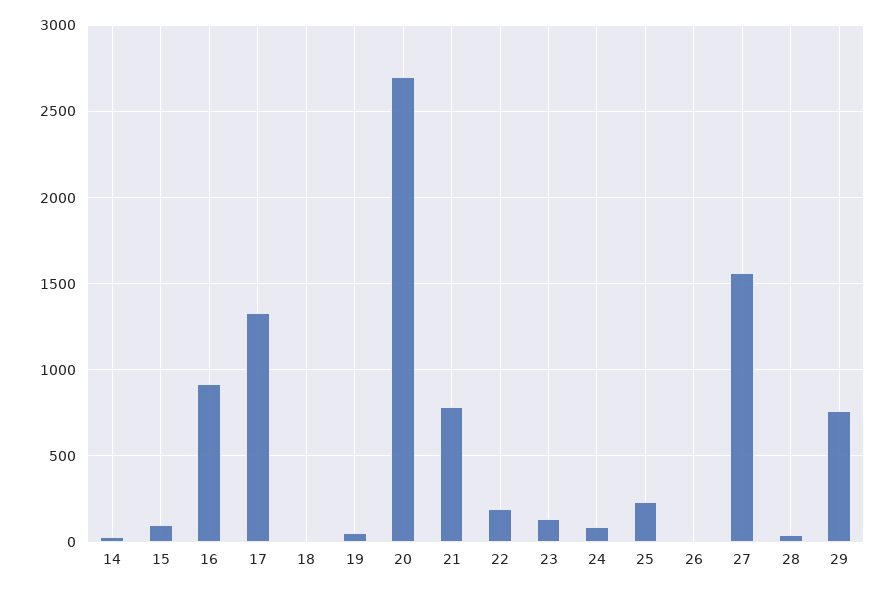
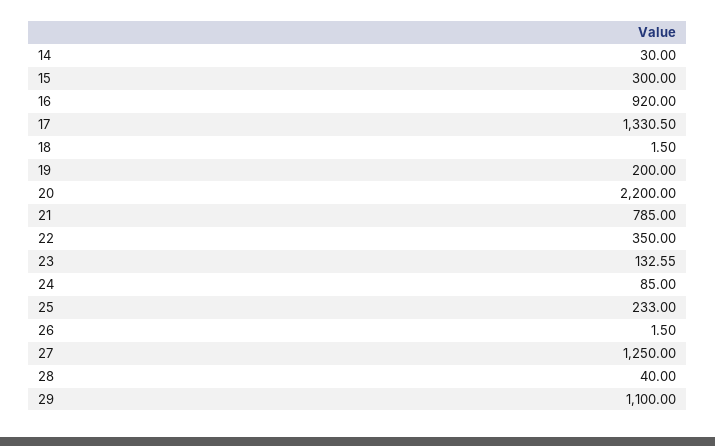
15: 100 -> 300
19: 50 -> 200
20: 2700 -> 2200
22: 200 -> 350
27: 1550 -> 1250
29: 750 -> 1100

